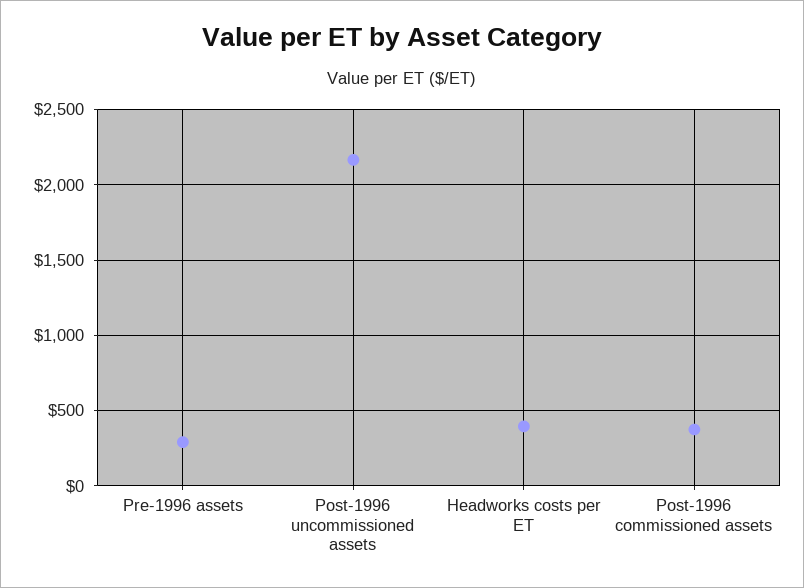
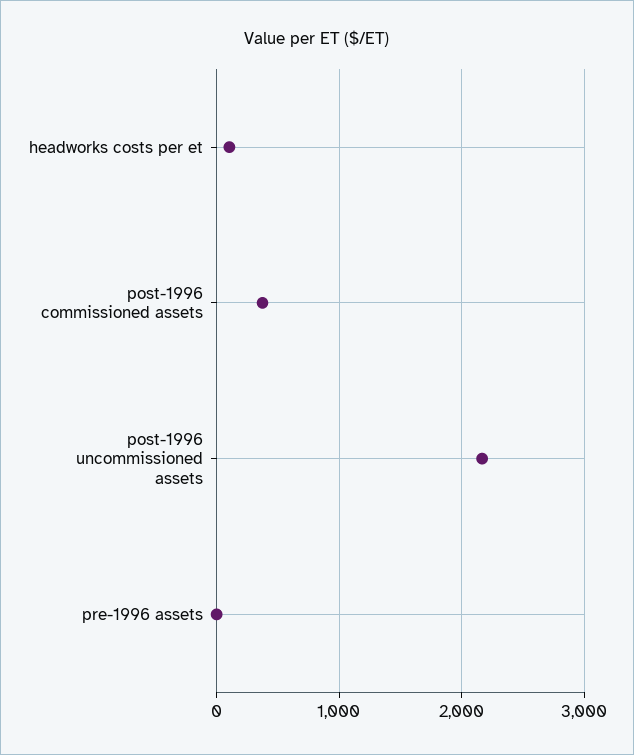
Pre-1996 assets: 300 -> 0
Headworks costs per ET: 400 -> 100

